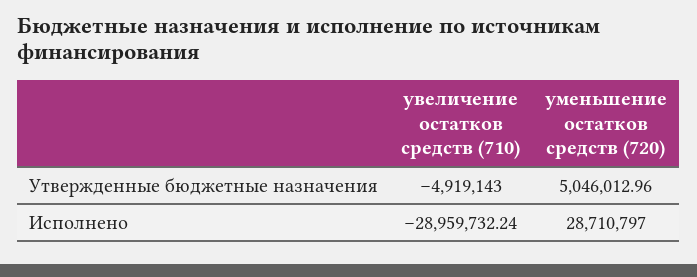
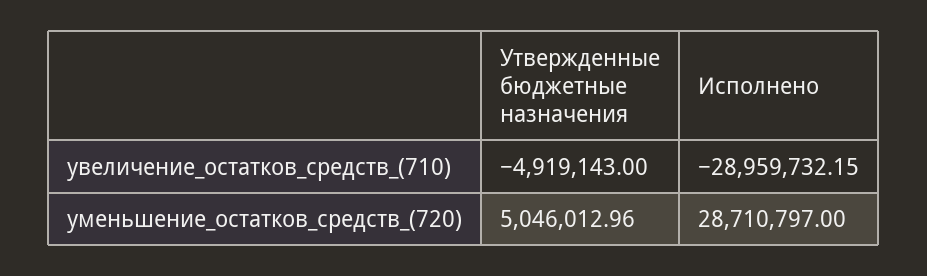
увеличение остатков средств (710), Исполнено: -28959732.24 -> -28959732.15

